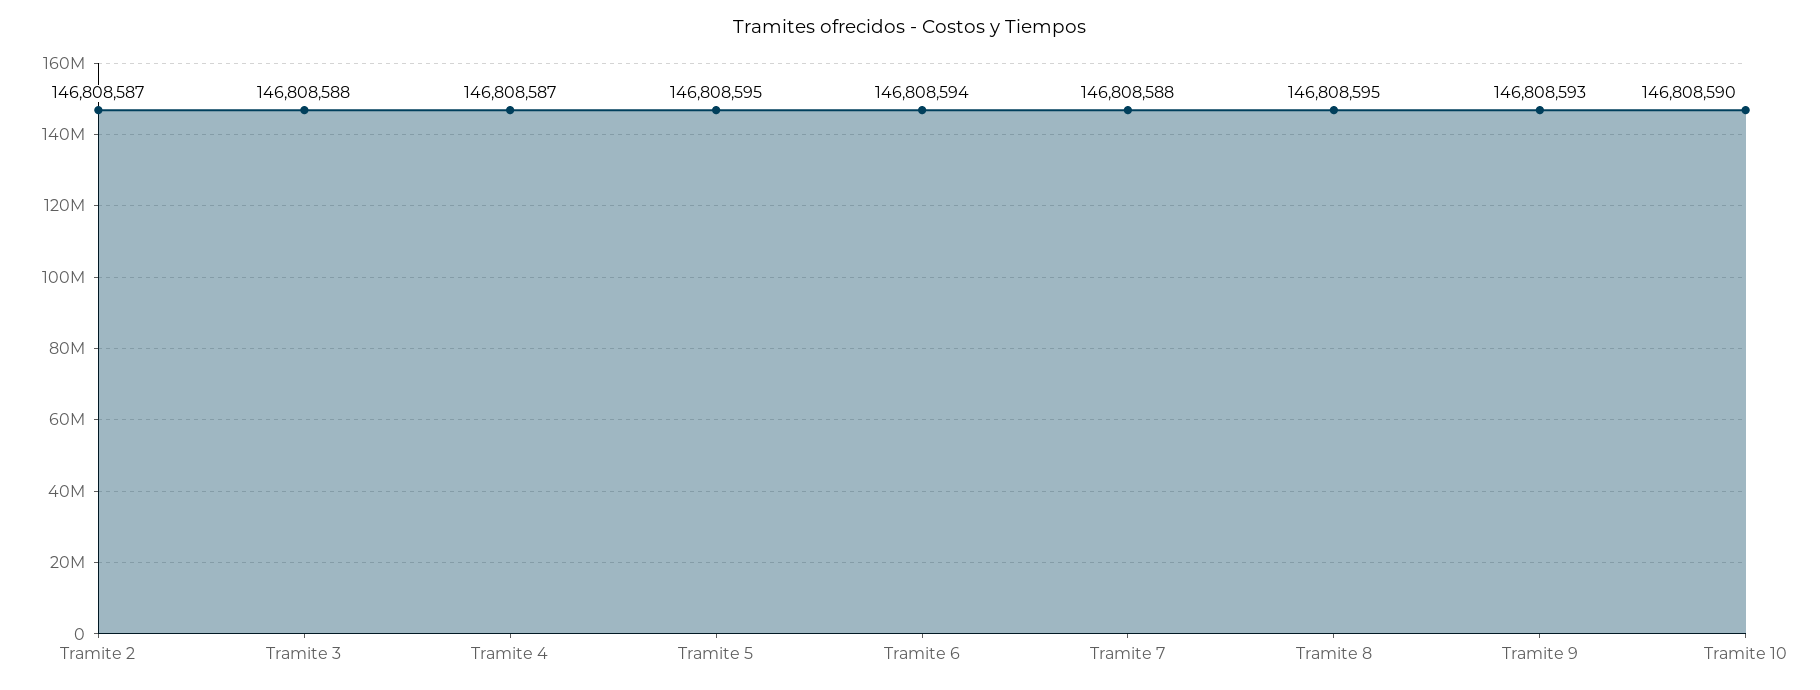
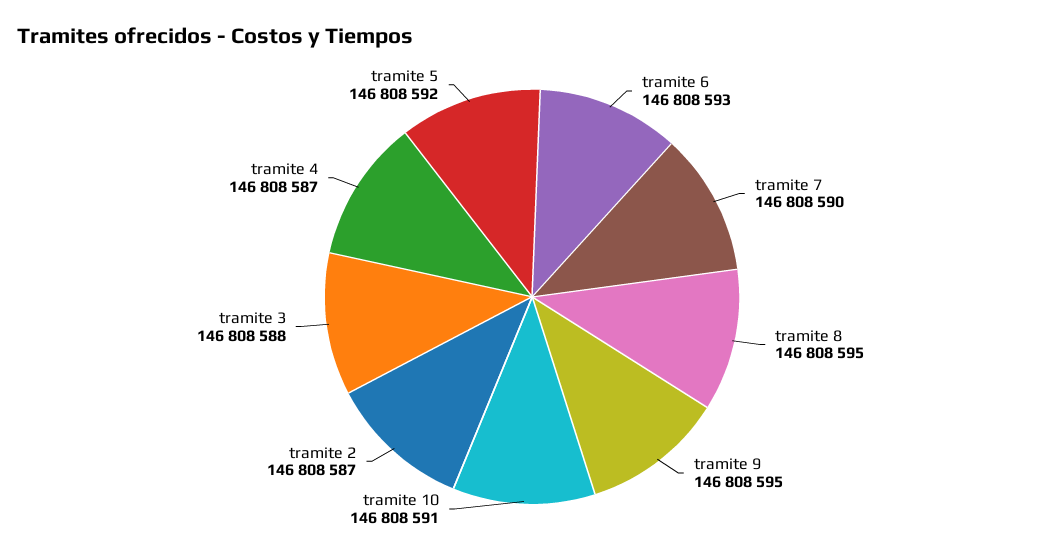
Tramite 5: 146808595 -> 146808592
Tramite 6: 146808594 -> 146808593
Tramite 7: 146808588 -> 146808590
Tramite 9: 146808593 -> 146808595
Tramite 10: 146808590 -> 146808591

